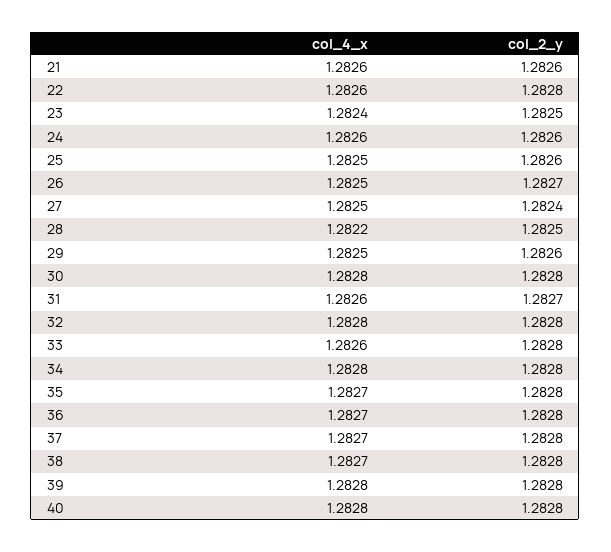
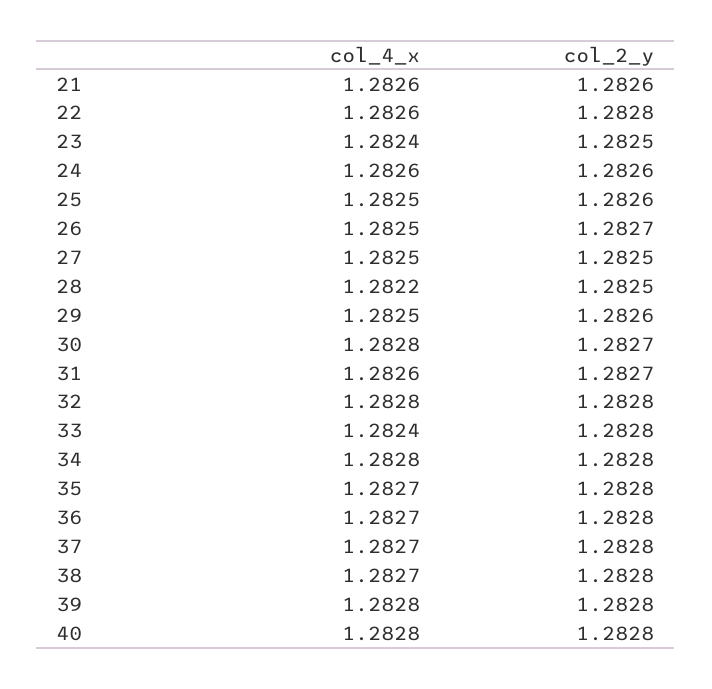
col_2_y, 27: 1.2824 -> 1.2825
col_2_y, 30: 1.2828 -> 1.2827
col_4_x, 33: 1.2826 -> 1.2824

